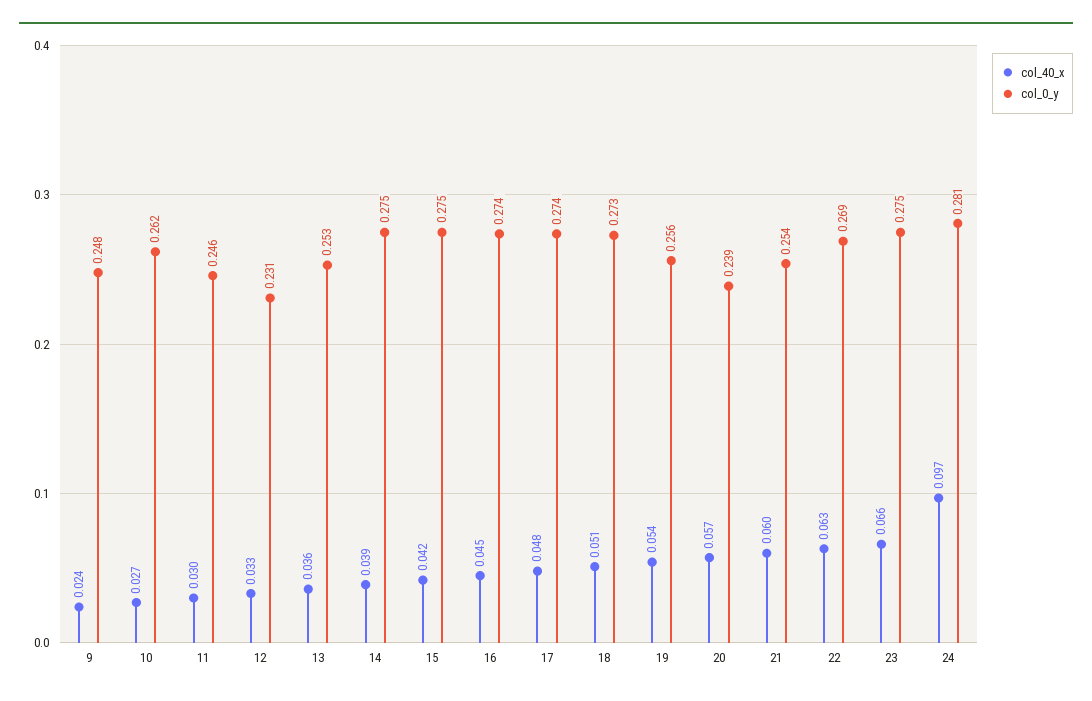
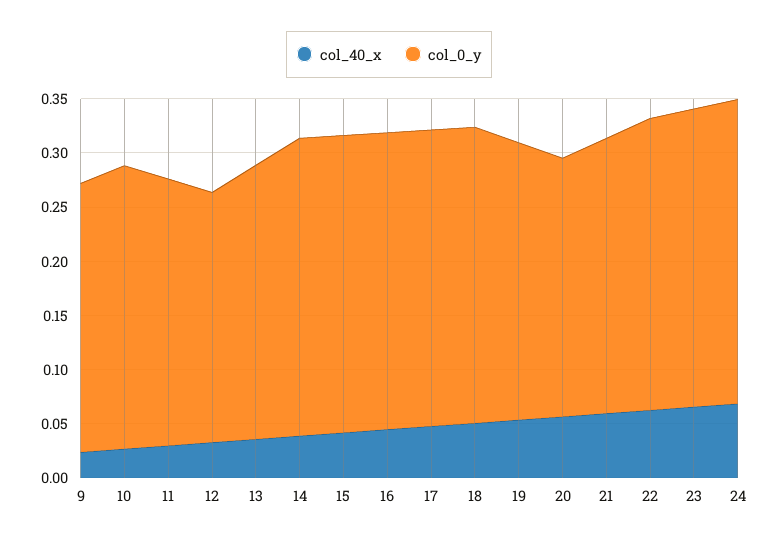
col_40_x, 24: 0.097 -> 0.07

